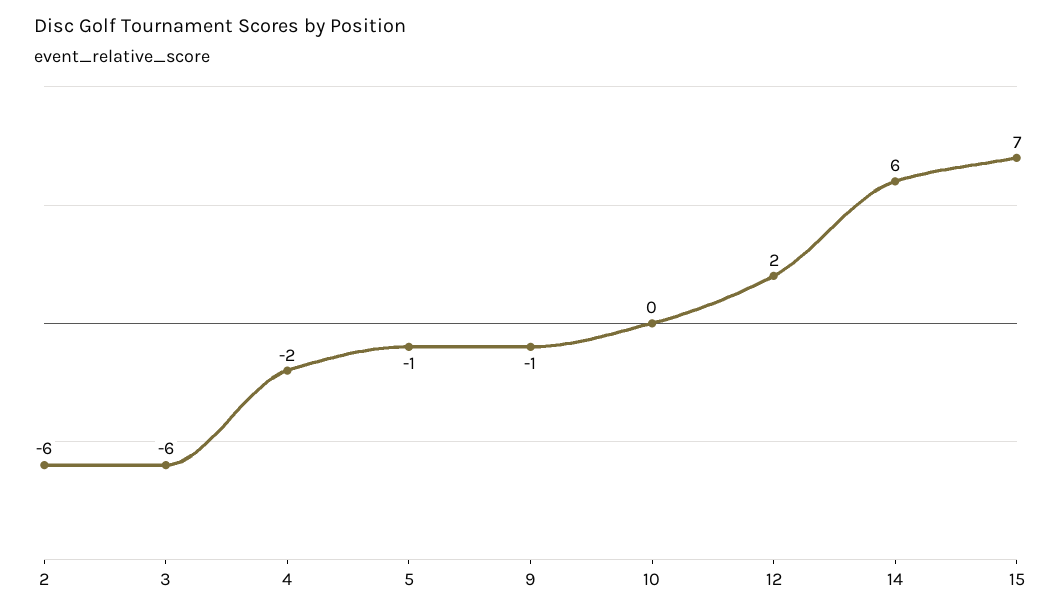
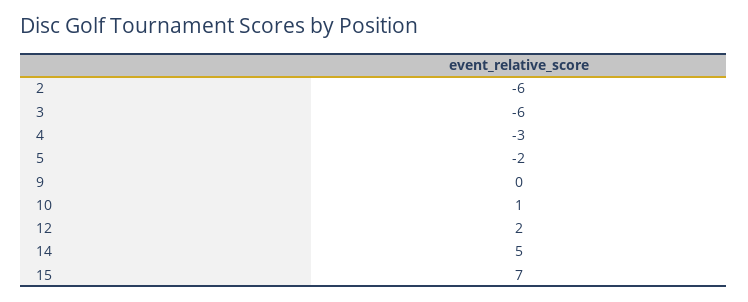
4: -2 -> -3
5: -1 -> -2
9: -1 -> 0
10: 0 -> 1
14: 6 -> 5

